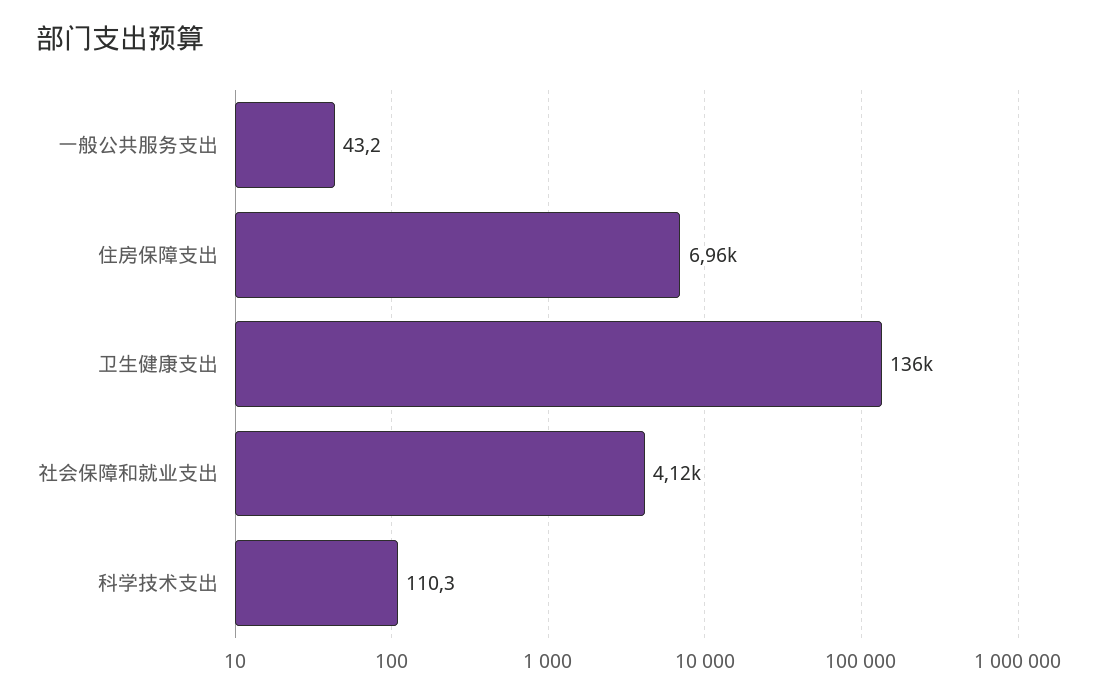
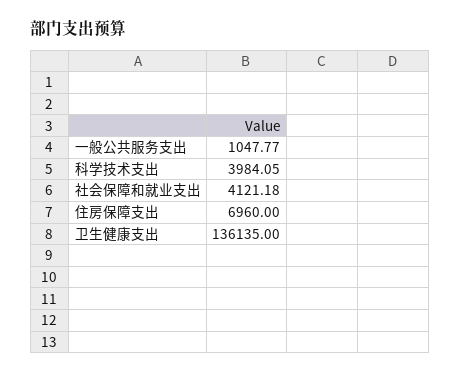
一般公共服务支出: 43.2 -> 1047.77
科学技术支出: 110.3 -> 3984.05

